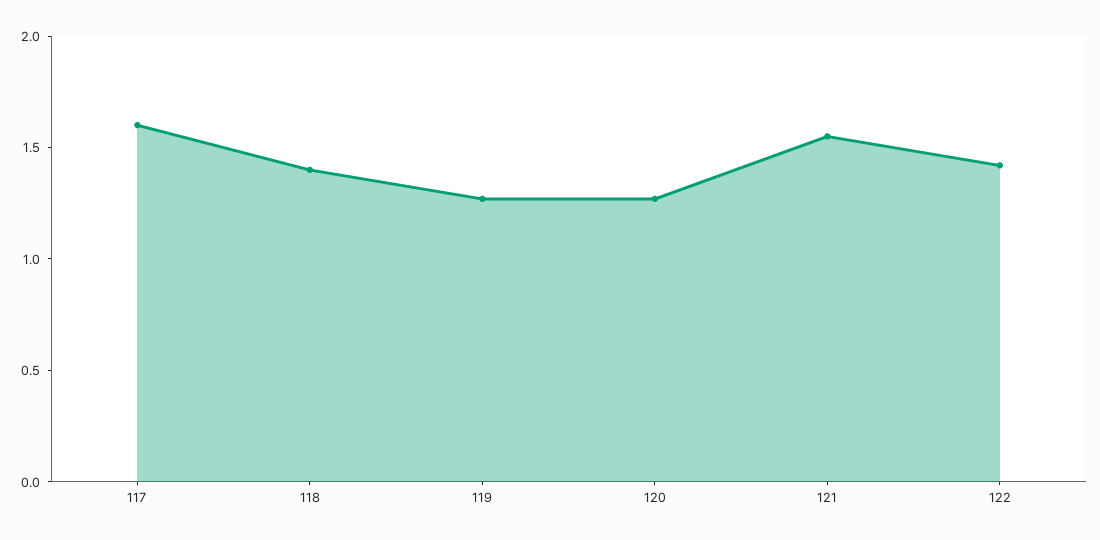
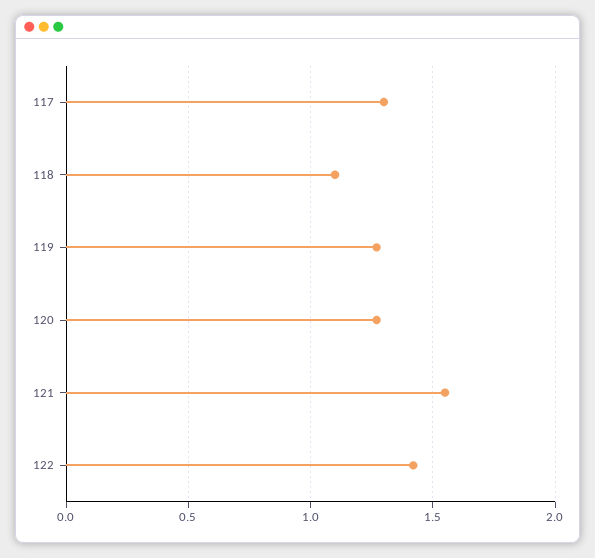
117: 1.6 -> 1.3
118: 1.4 -> 1.1

